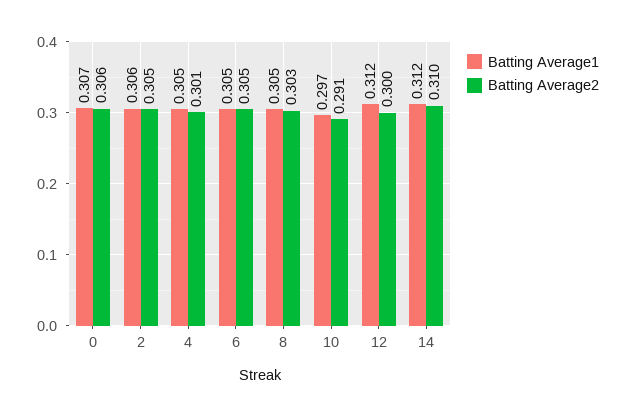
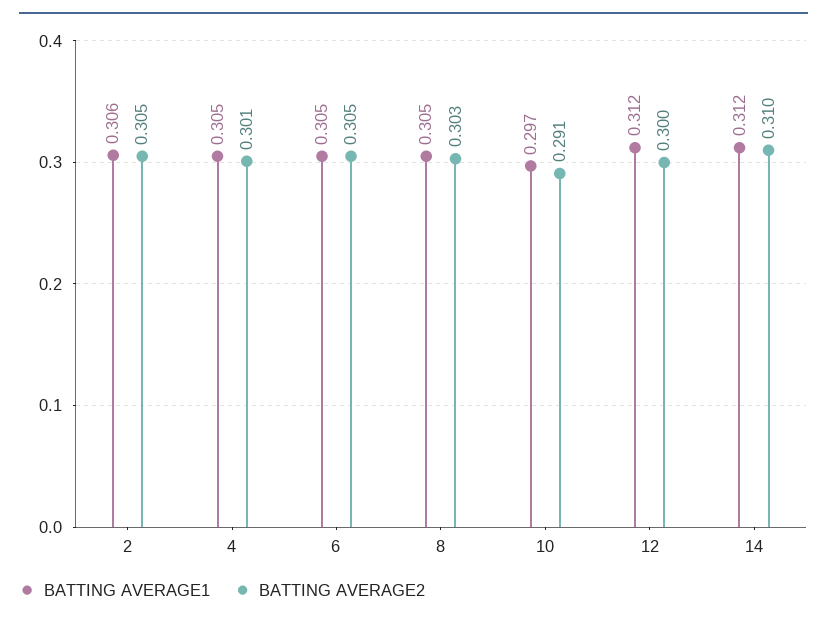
Batting Average1, 0: 0.307 -> none
Batting Average2, 0: 0.306 -> none

